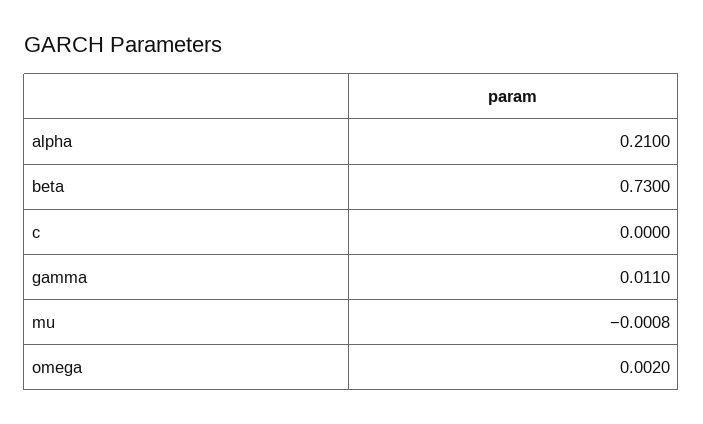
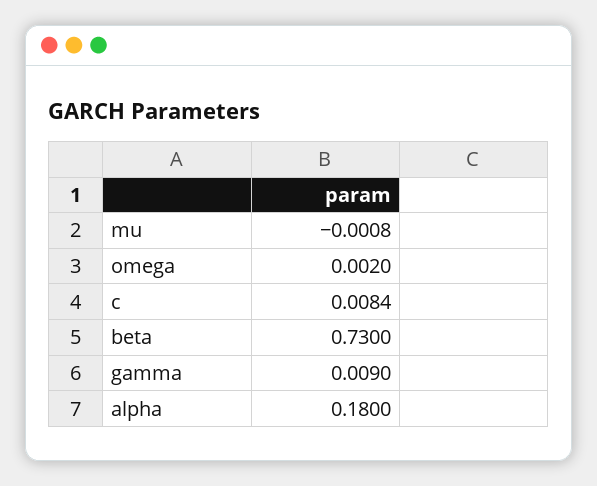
alpha: 0.21 -> 0.18
c: 0 -> 0.0084
gamma: 0.011 -> 0.009

